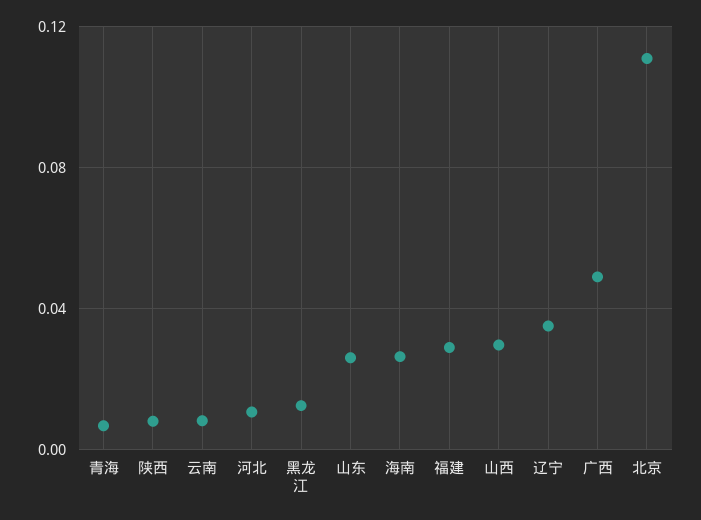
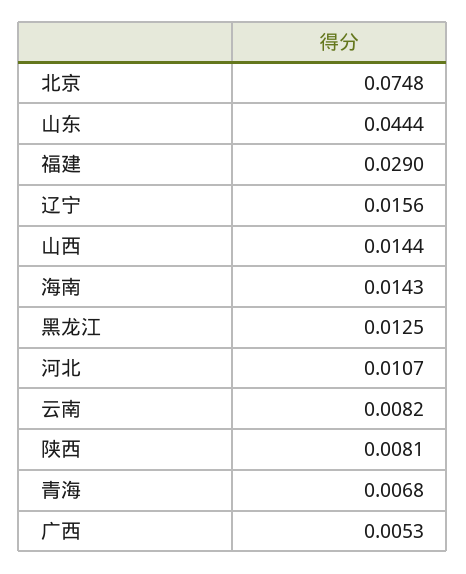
山东: 0.025 -> 0.0444
海南: 0.025 -> 0.0143
山西: 0.03 -> 0.0144
辽宁: 0.035 -> 0.0156
广西: 0.05 -> 0.0053
北京: 0.11 -> 0.0748

